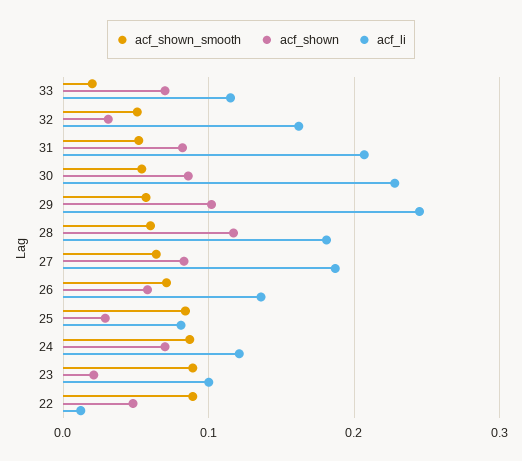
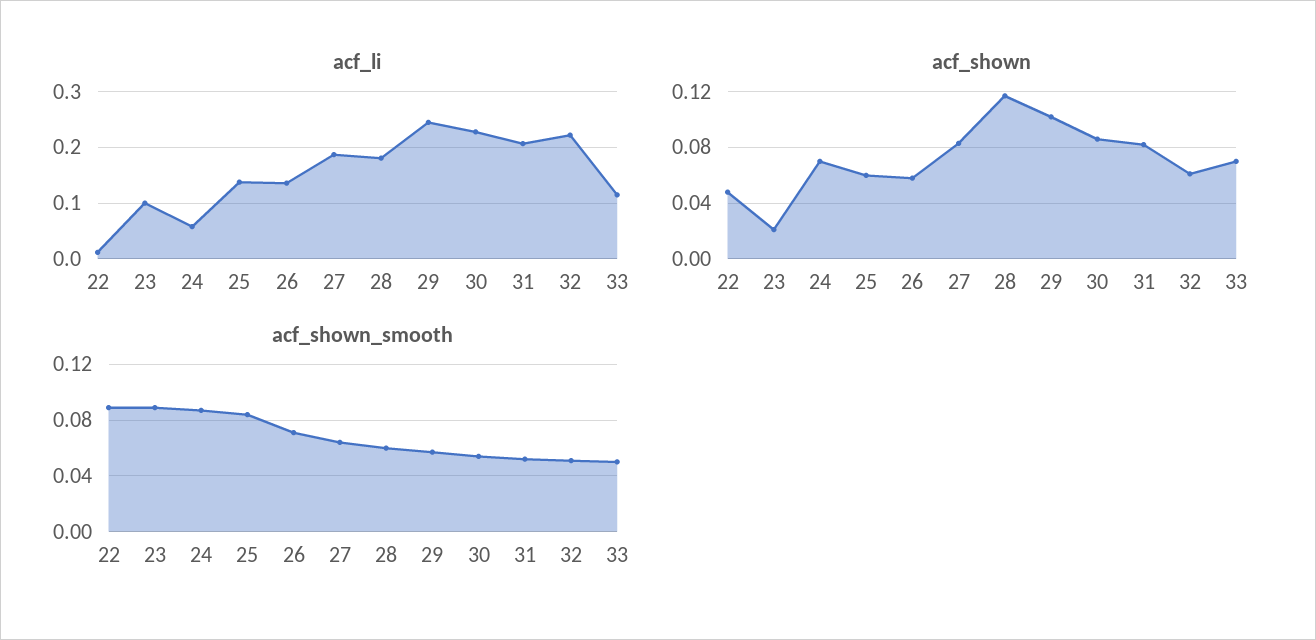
acf_shown_smooth, 33: 0.02 -> 0.05
acf_shown, 32: 0.03 -> 0.06
acf_li, 32: 0.16 -> 0.22
acf_shown, 25: 0.03 -> 0.06
acf_li, 25: 0.08 -> 0.14
acf_li, 24: 0.12 -> 0.06

